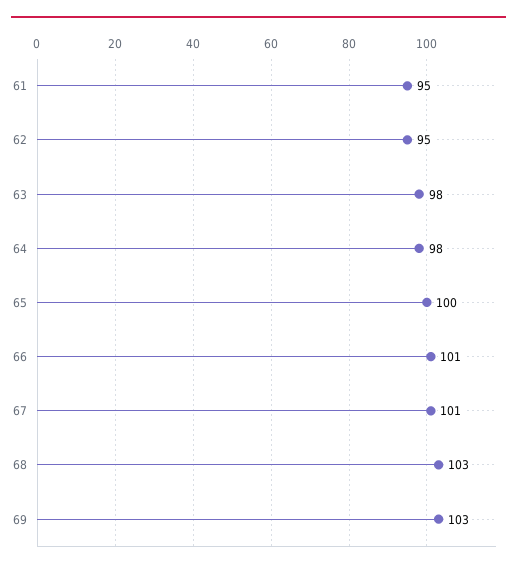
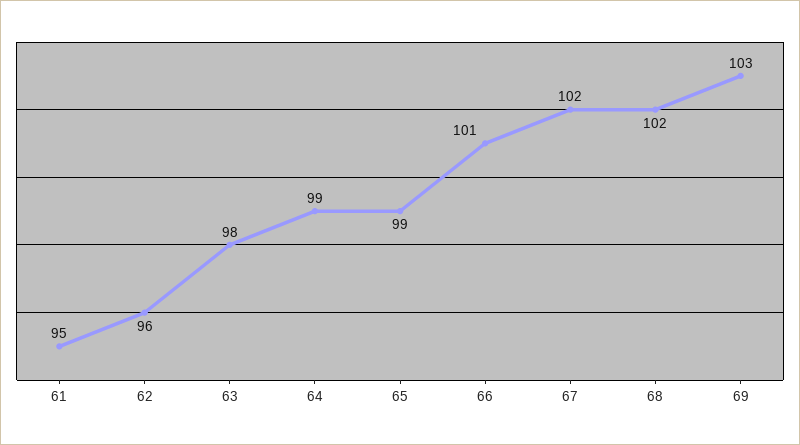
62: 95 -> 96
64: 98 -> 99
65: 100 -> 99
67: 101 -> 102
68: 103 -> 102

